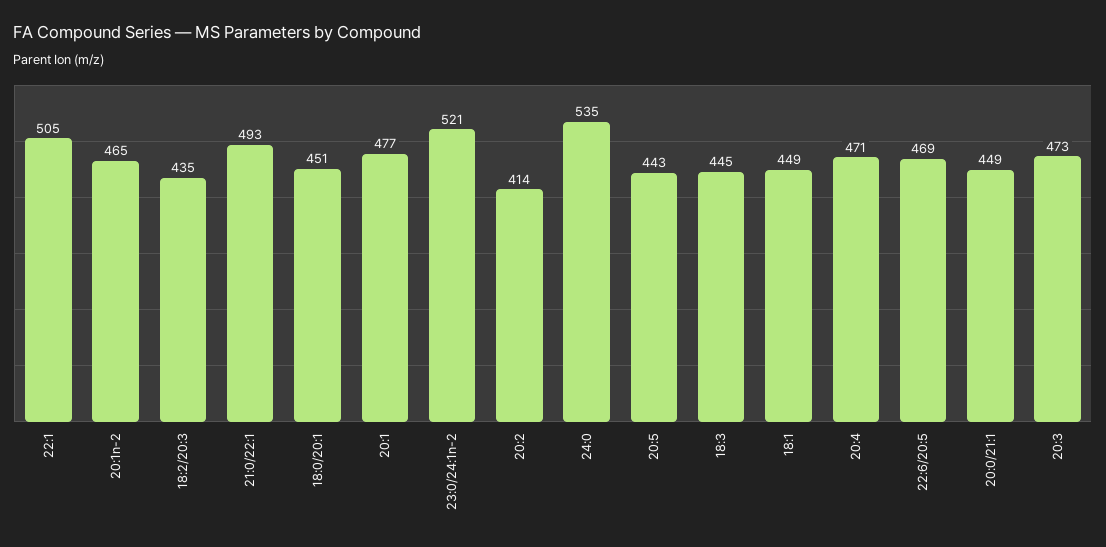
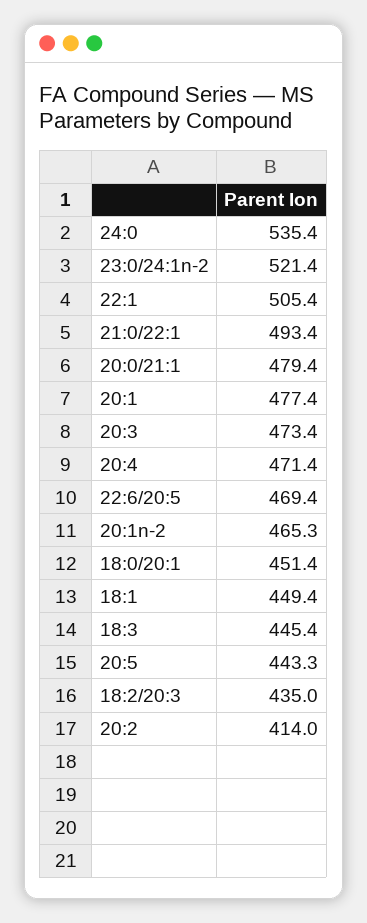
20:0/21:1: 449 -> 479.4

